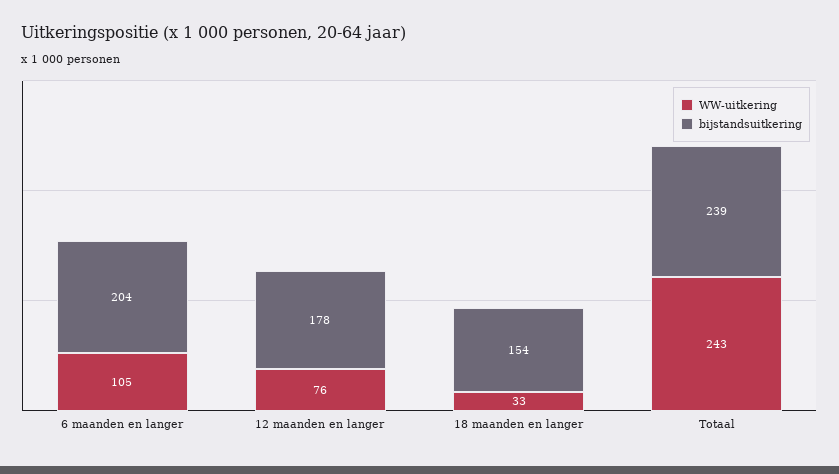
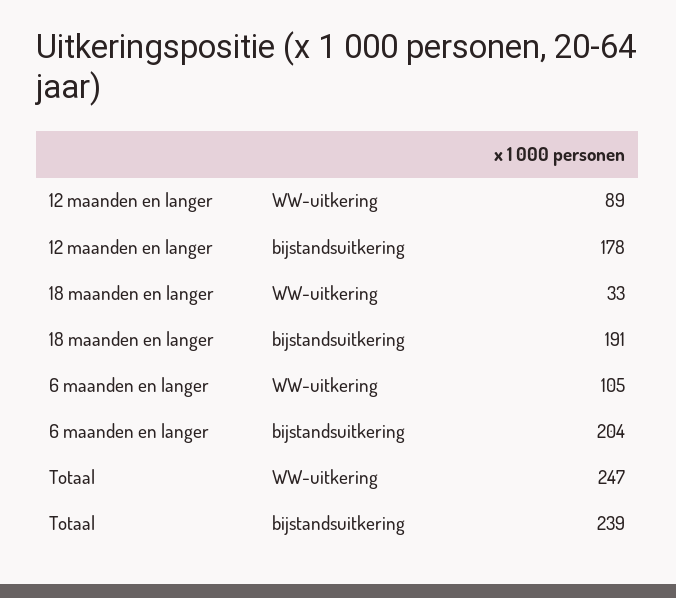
WW-uitkering, 12 maanden en langer: 76 -> 89
bijstandsuitkering, 18 maanden en langer: 154 -> 191
WW-uitkering, Totaal: 243 -> 247

